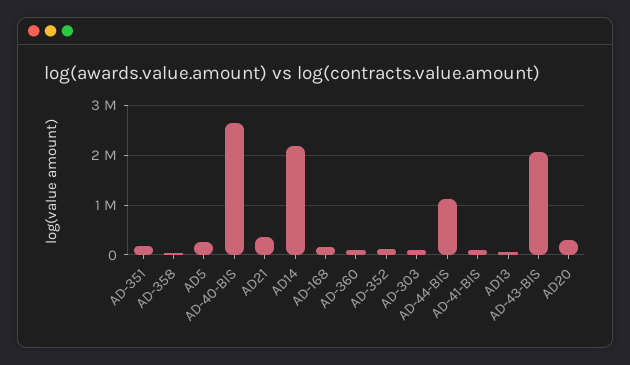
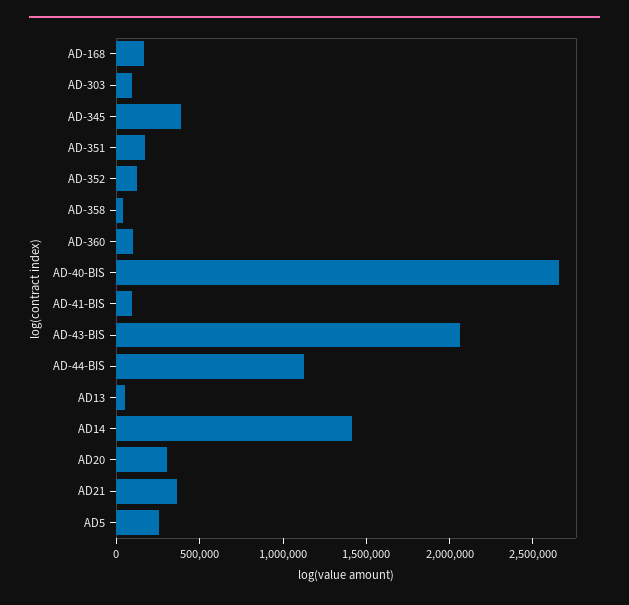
AD14: 2200000 -> 1400000
AD-345: none -> 400000

